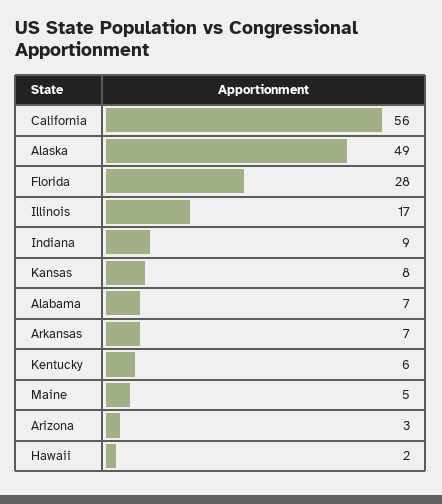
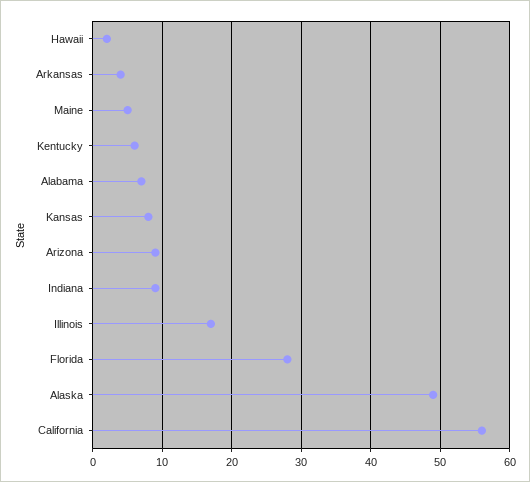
Arkansas: 7 -> 4
Arizona: 3 -> 9

